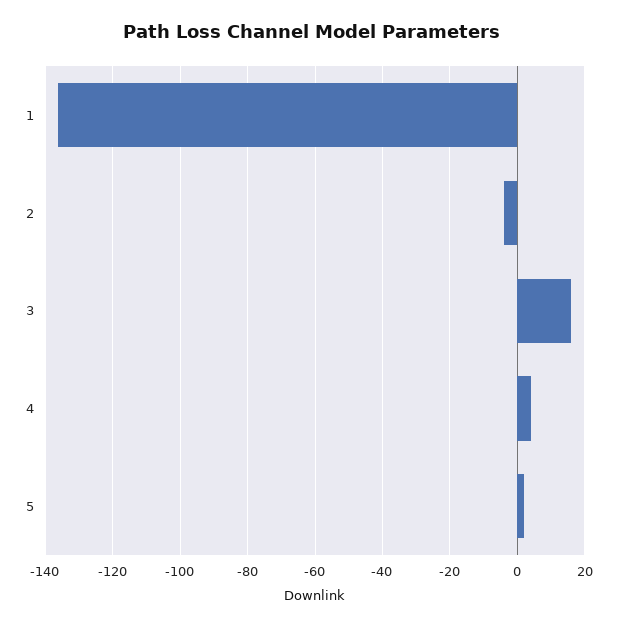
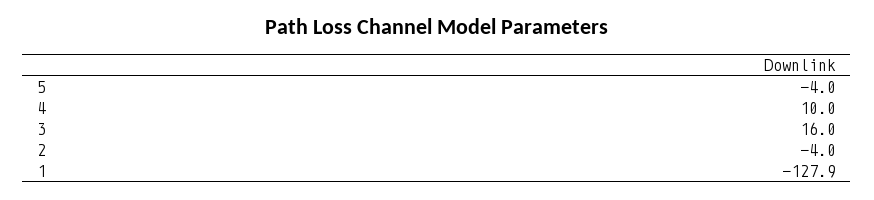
1: -136 -> -127.9
4: 4 -> 10
5: 2 -> -4

